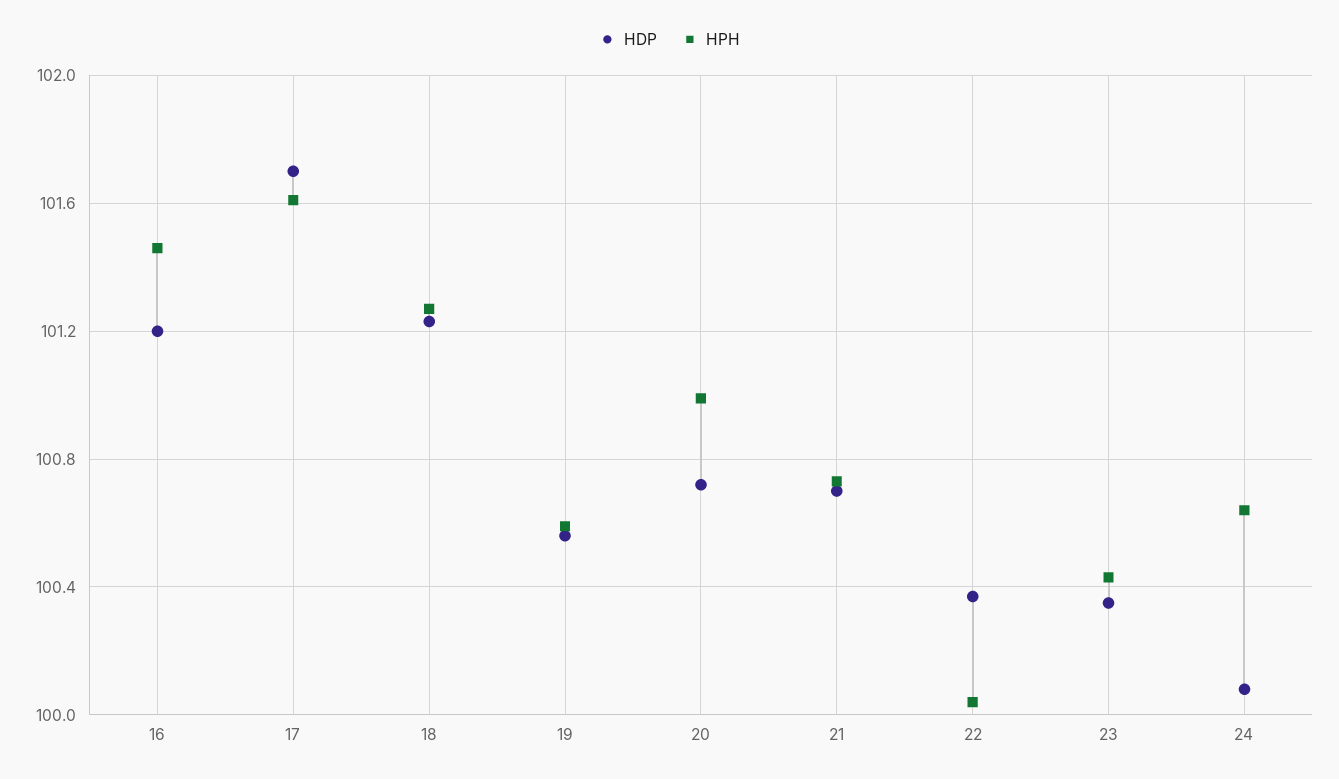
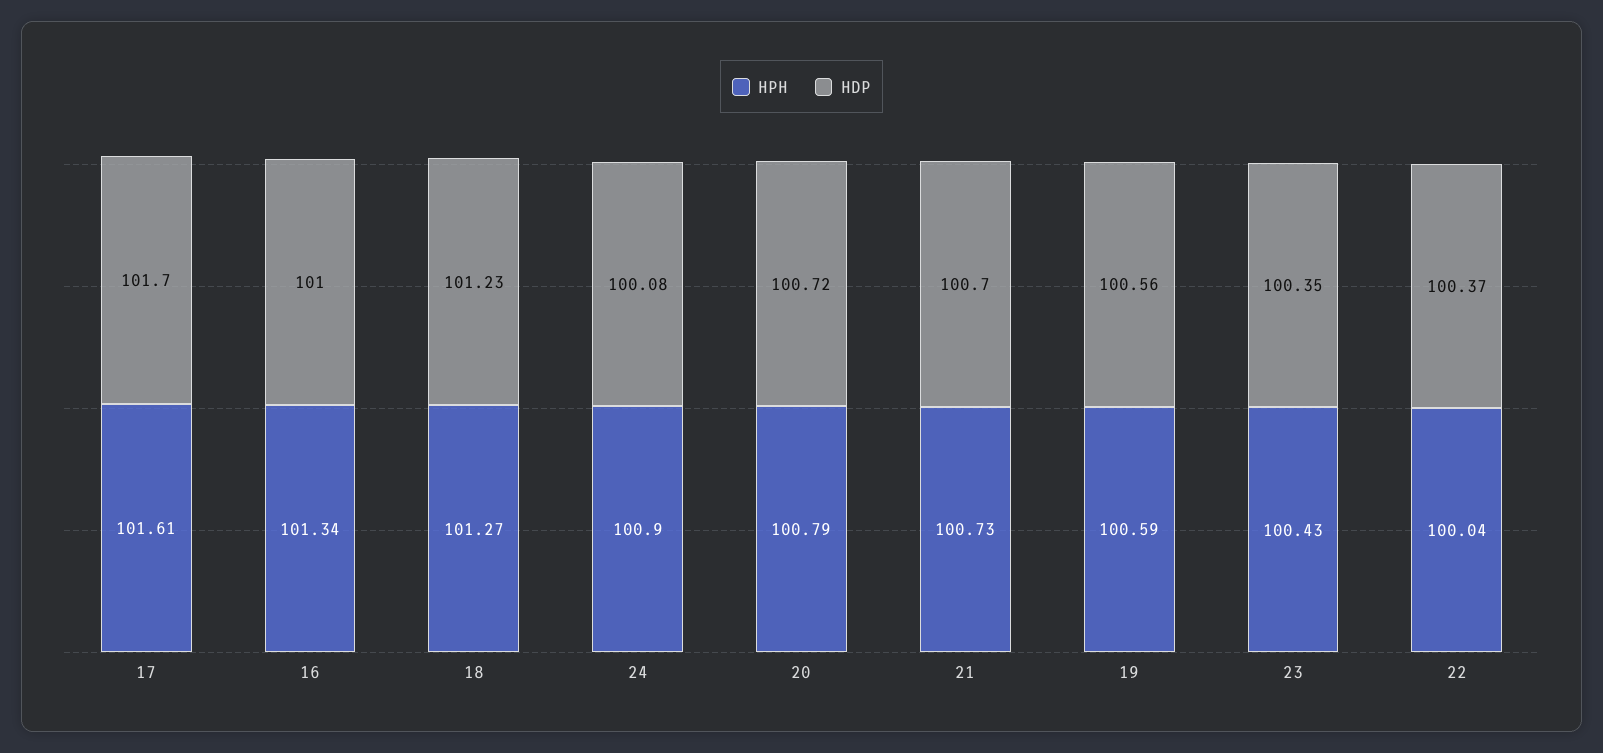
HDP, 16: 101.2 -> 101
HPH, 16: 101.45 -> 101.34
HPH, 20: 101 -> 100.79
HPH, 24: 100.65 -> 100.9

